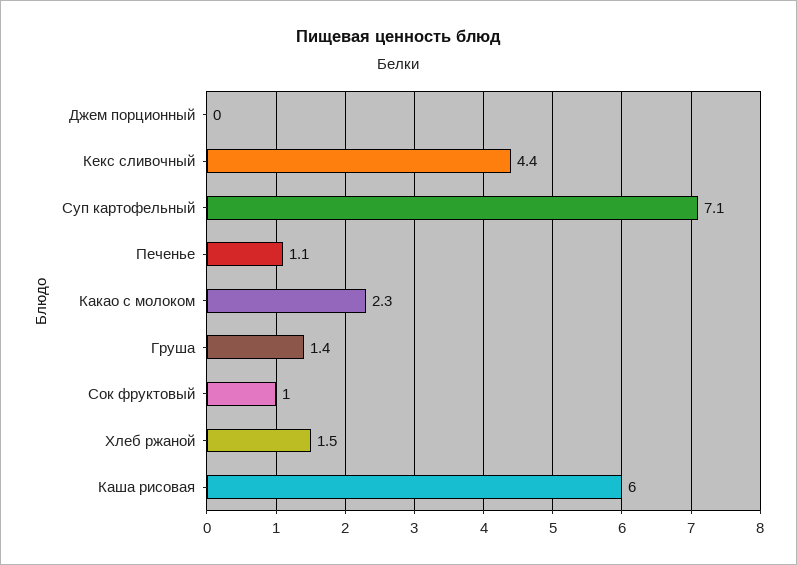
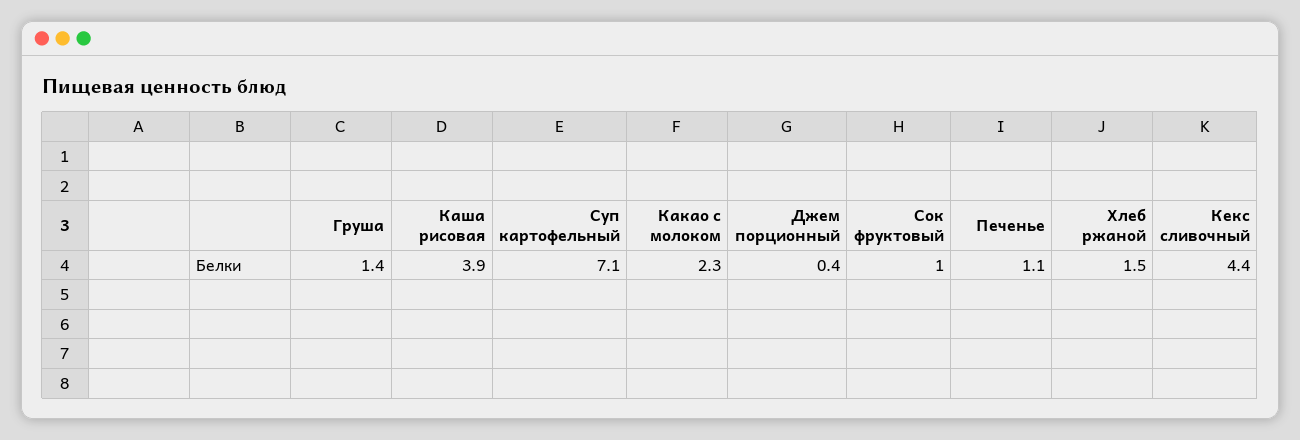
Джем порционный: 0 -> 0.4
Каша рисовая: 6 -> 3.9

